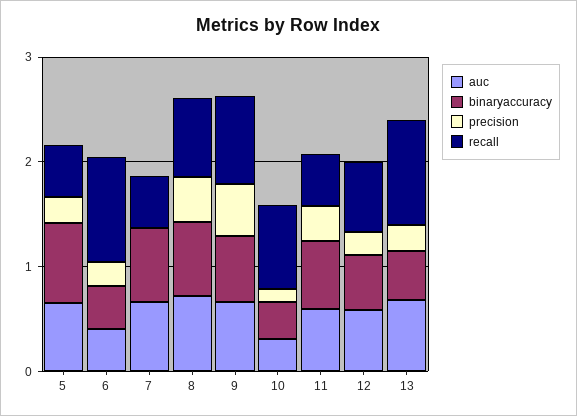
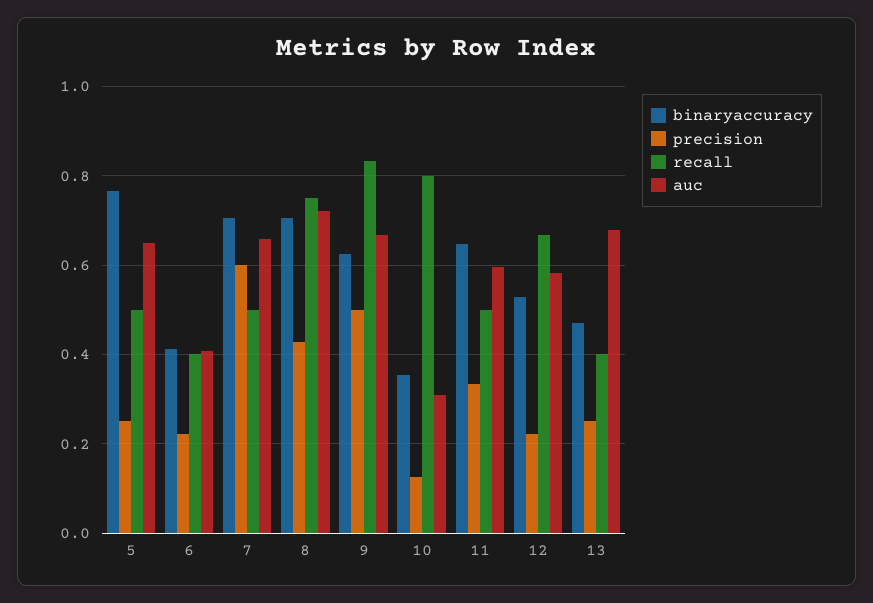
recall, 6: 1 -> 0.4
precision, 7: 0 -> 0.6
recall, 13: 1 -> 0.4

